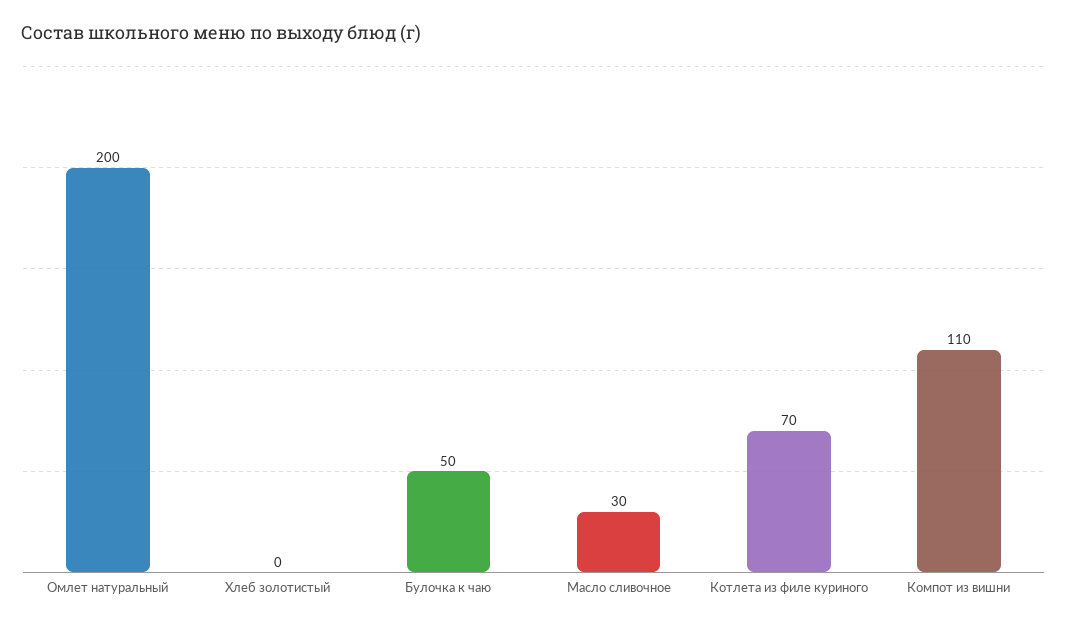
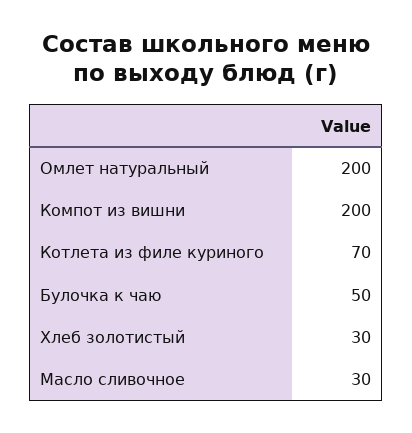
Хлеб золотистый: 0 -> 30
Компот из вишни: 110 -> 200

